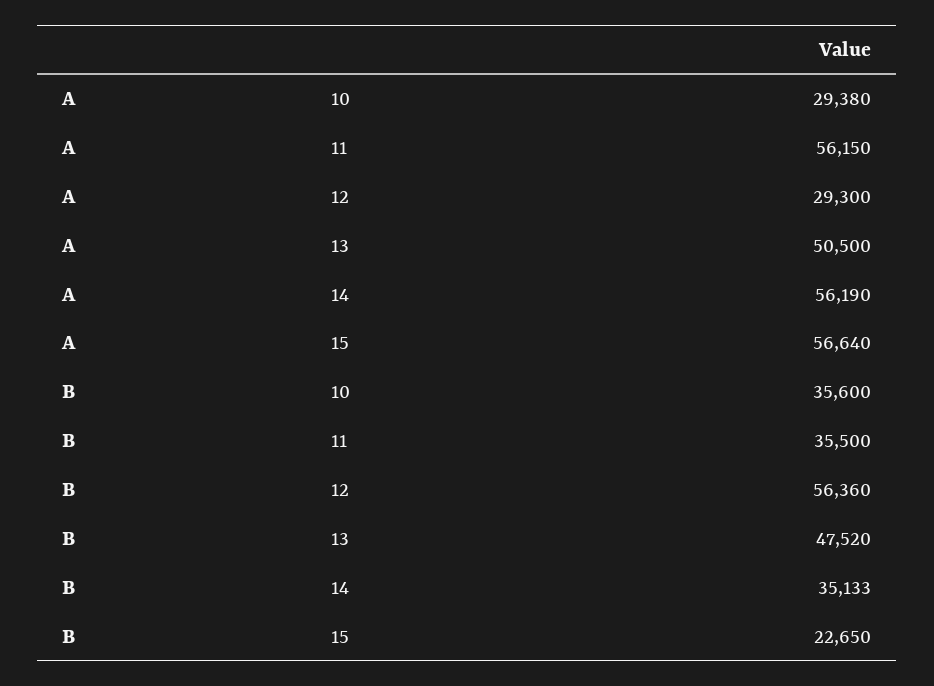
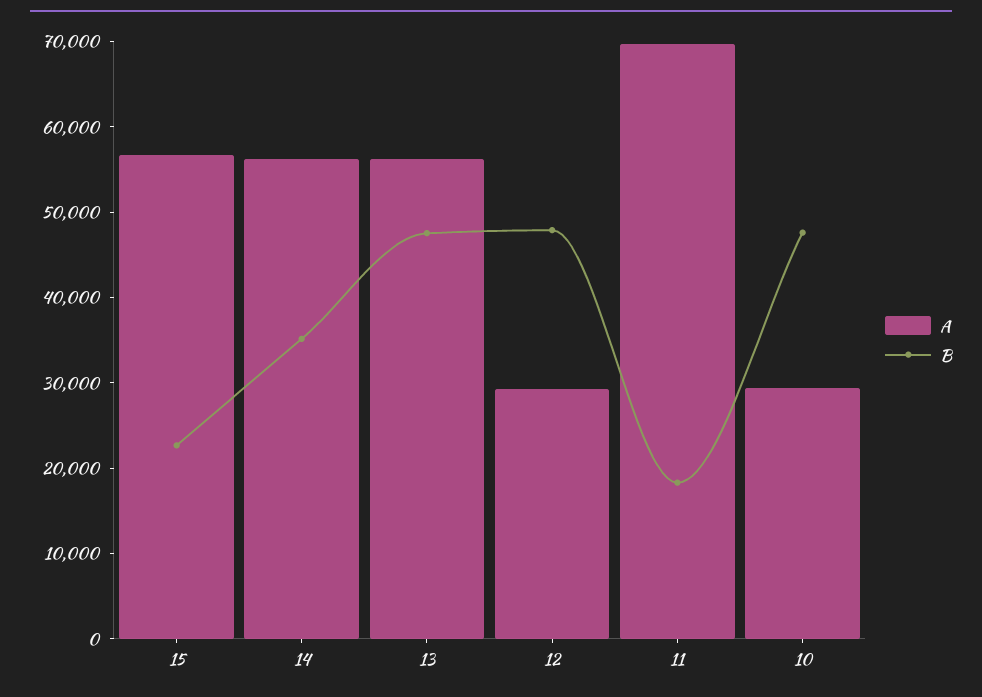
A, 11: 56150 -> 70000
A, 13: 50500 -> 56000
B, 10: 35600 -> 48000
B, 11: 35500 -> 18000
B, 12: 56360 -> 48000

